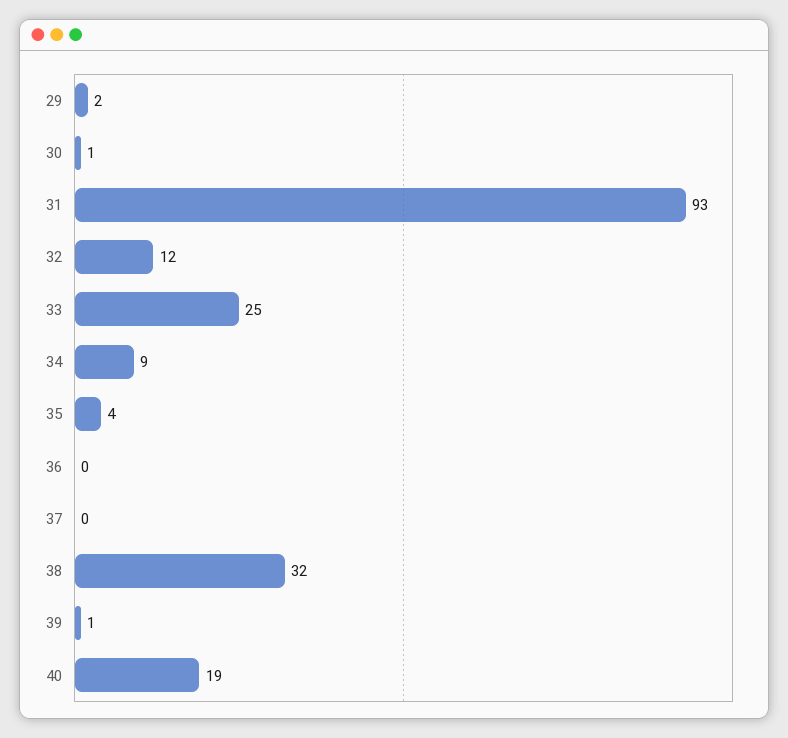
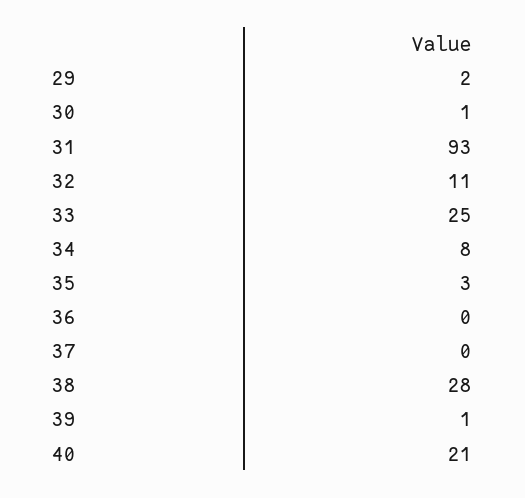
32: 12 -> 11
34: 9 -> 8
35: 4 -> 3
38: 32 -> 28
40: 19 -> 21

